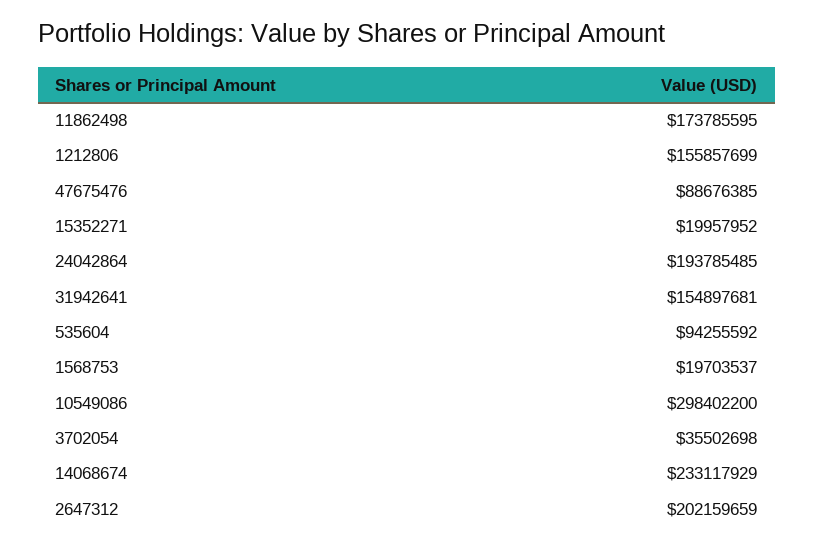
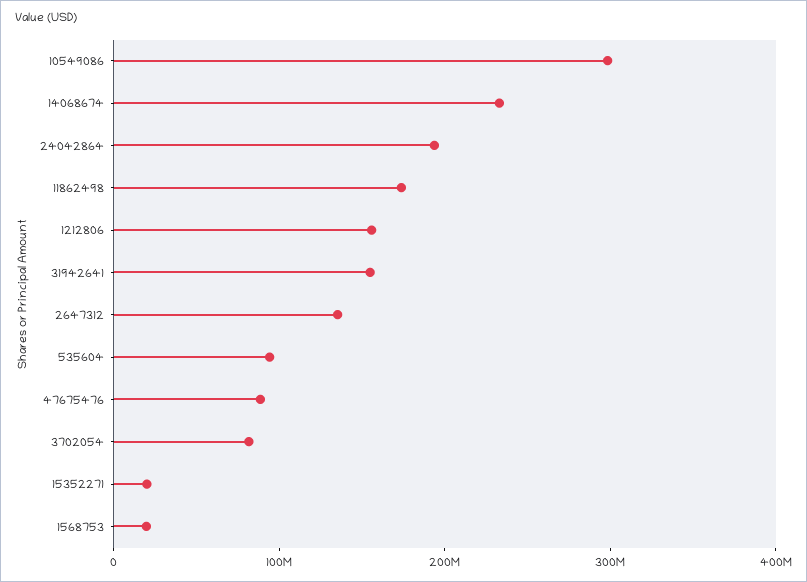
3702054: 35502698 -> 80000000
2647312: 202159659 -> 140000000

